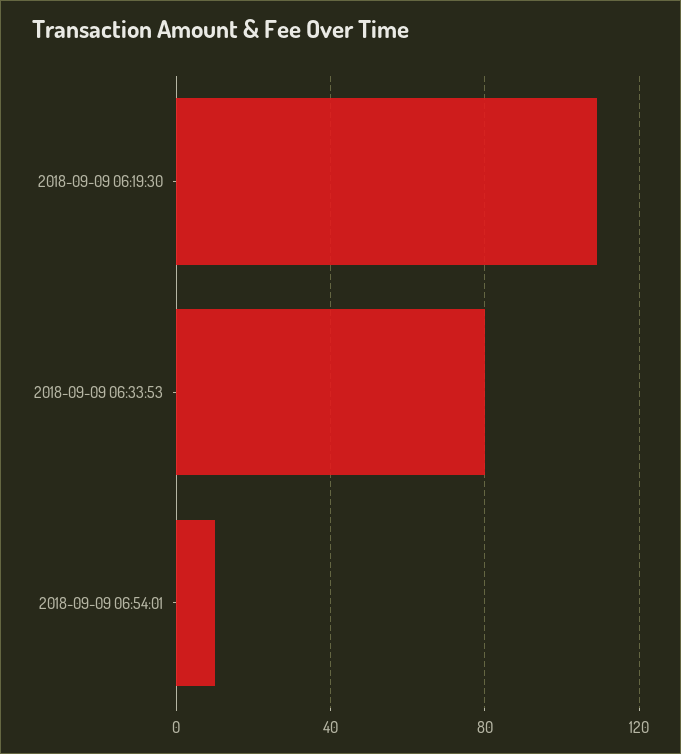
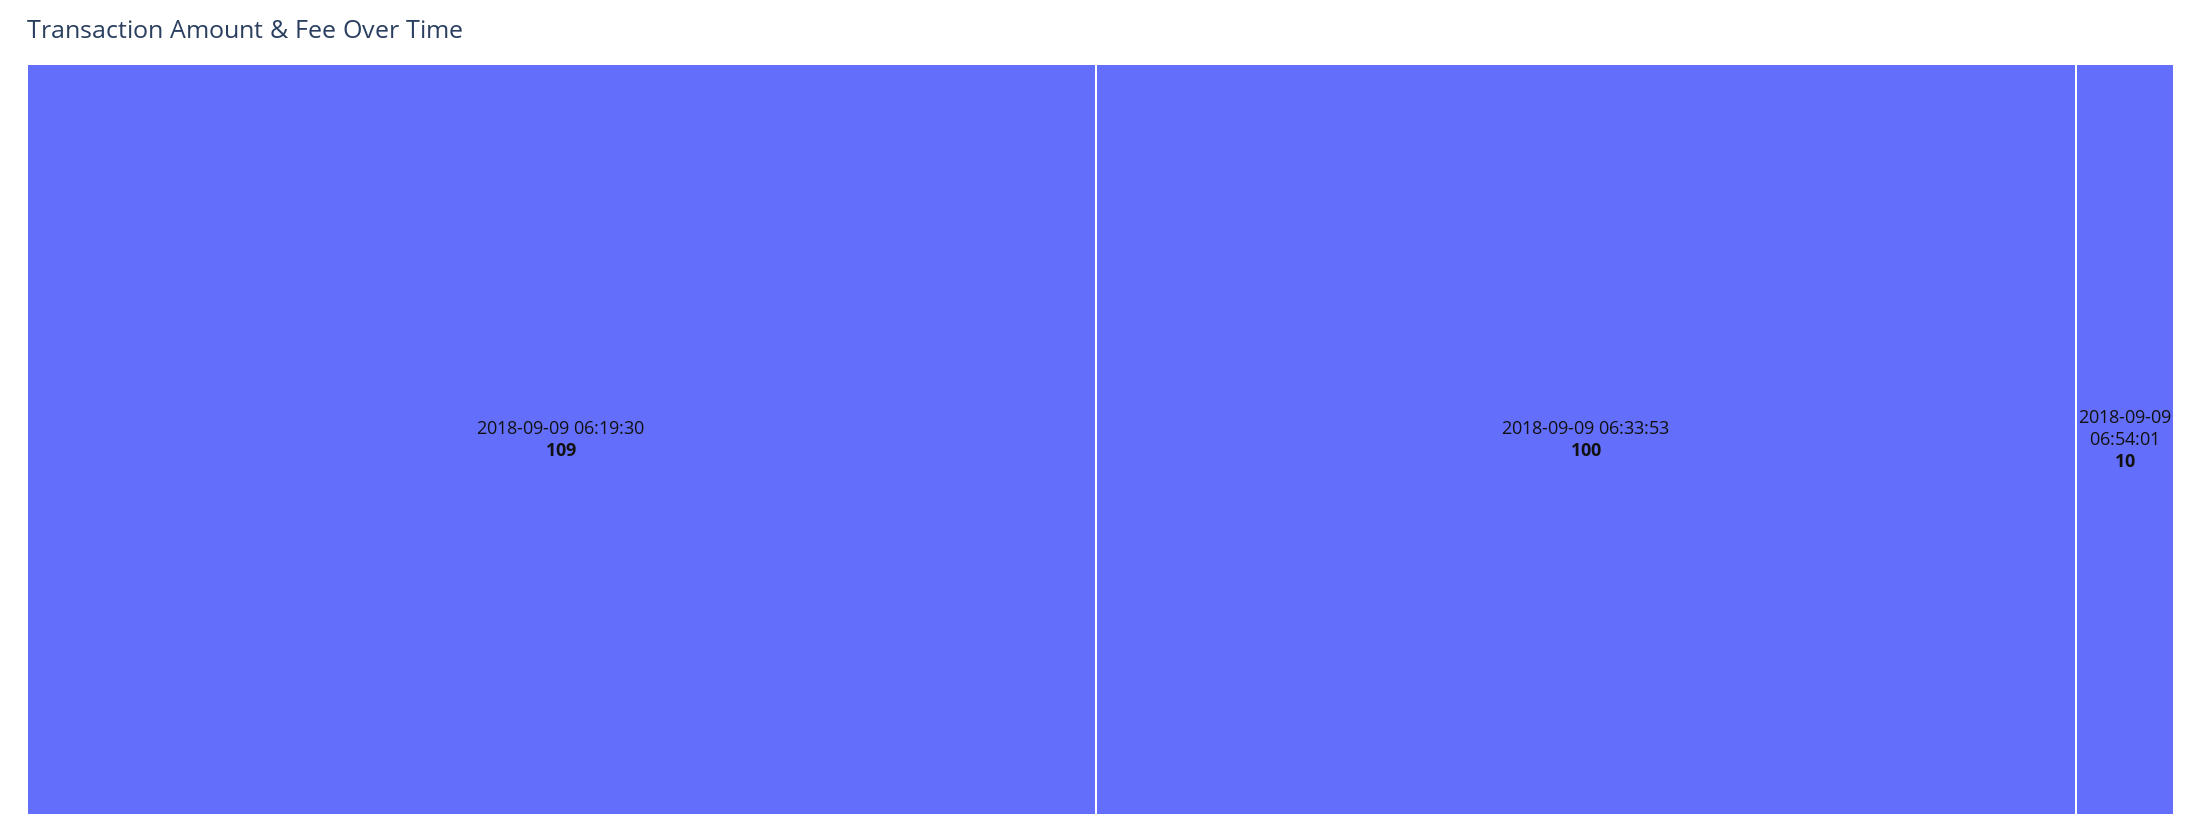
2018-09-09 06:33:53: 80 -> 100

